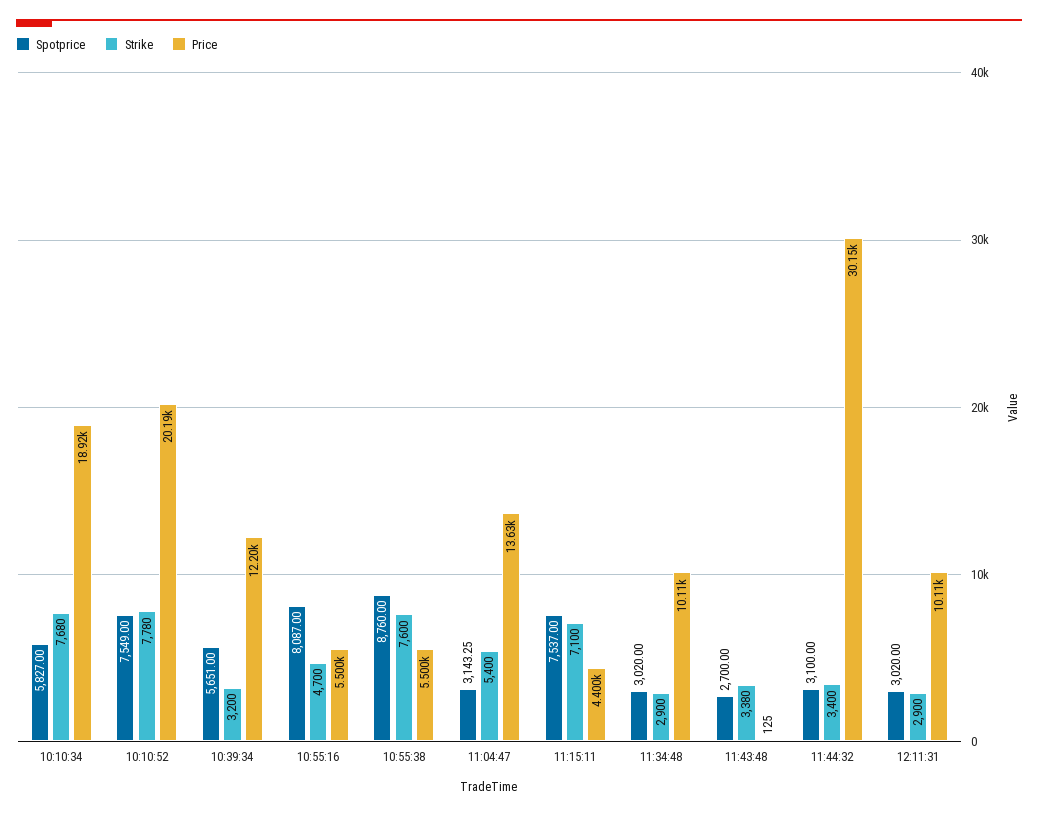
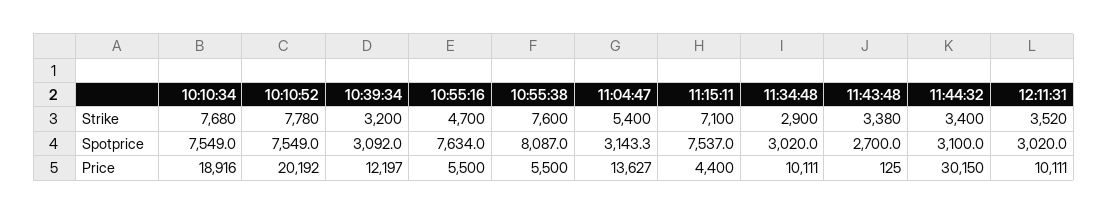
Spotprice, 10:10:34: 5827 -> 7549
Spotprice, 10:39:34: 5651 -> 3092
Spotprice, 10:55:16: 8087 -> 7634
Spotprice, 10:55:38: 8760 -> 8087
Strike, 12:11:31: 2900 -> 3520

